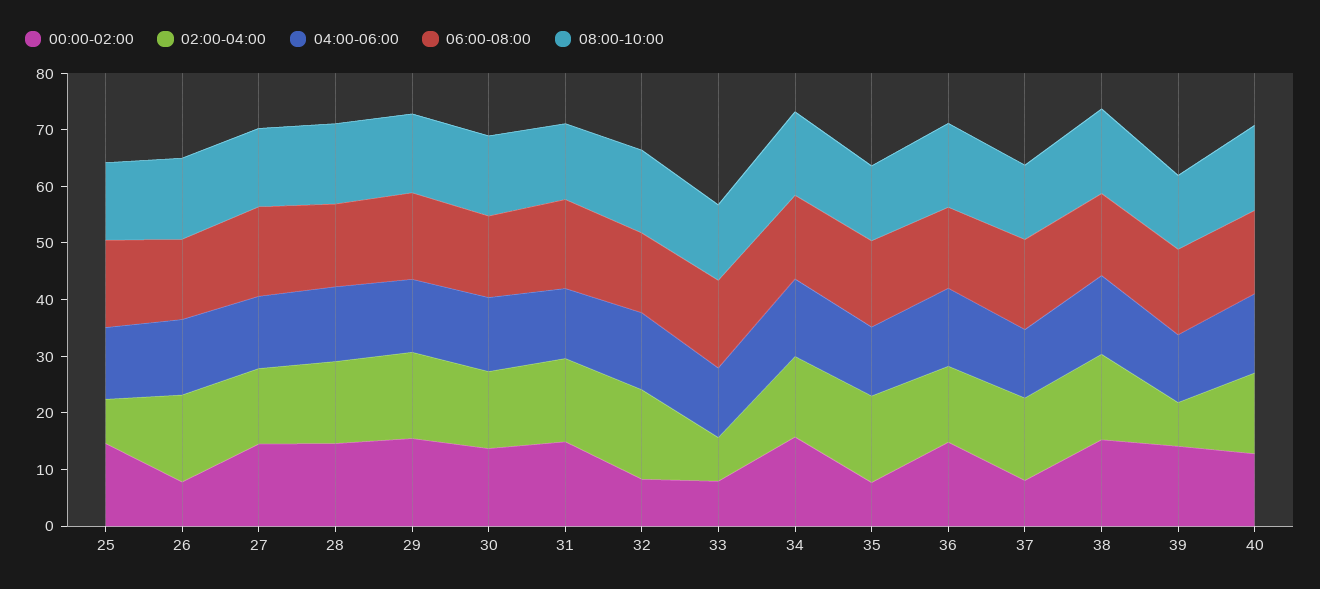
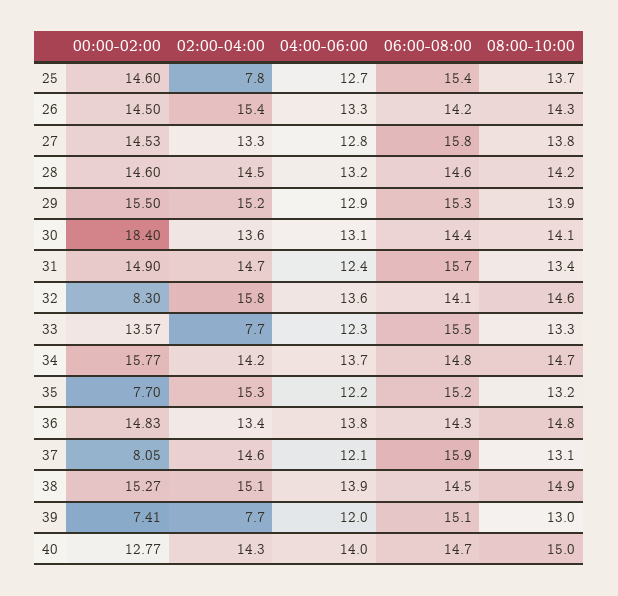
00:00-02:00, 26: 8 -> 14.5
00:00-02:00, 30: 14 -> 18.4
00:00-02:00, 33: 8 -> 13.57
00:00-02:00, 39: 14 -> 7.41

